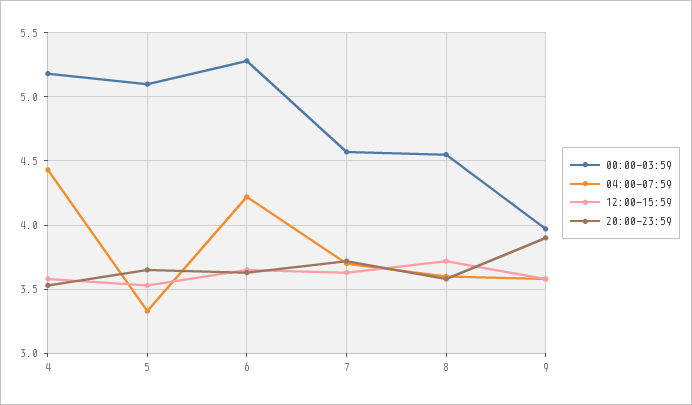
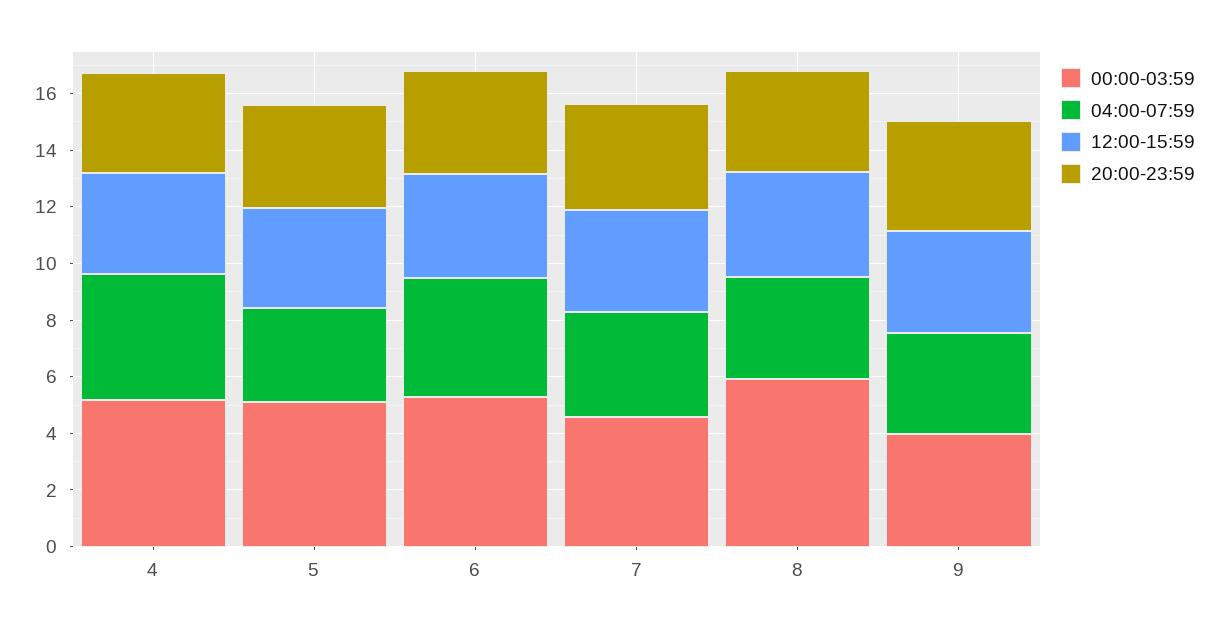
00:00-03:59, 8: 4.55 -> 6

